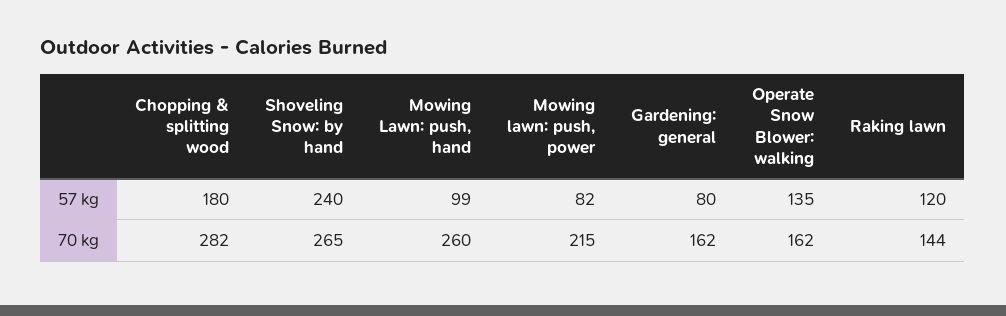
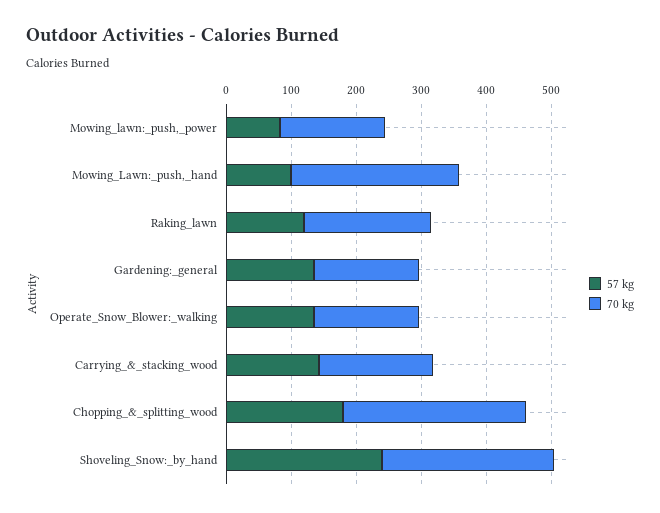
57 kg, Gardening: general: 80 -> 140
70 kg, Mowing lawn: push, power: 215 -> 160
70 kg, Raking lawn: 144 -> 200
57 kg, Carrying_&_stacking_wood: none -> 140
70 kg, Carrying_&_stacking_wood: none -> 180

